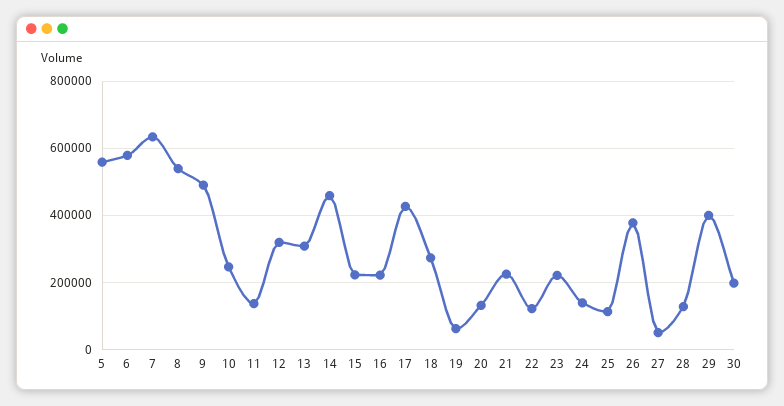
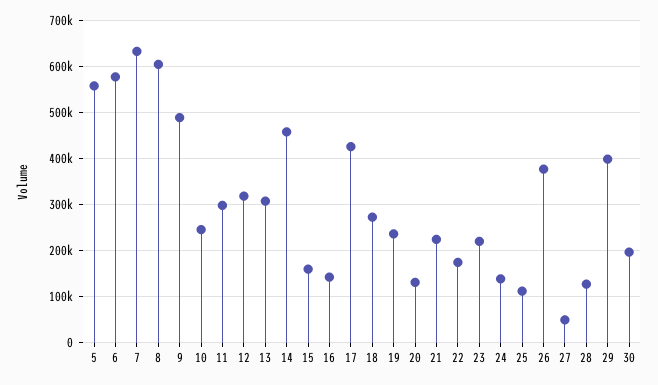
8: 540000 -> 600000
11: 140000 -> 300000
15: 220000 -> 160000
16: 220000 -> 140000
19: 60000 -> 240000
22: 120000 -> 180000

